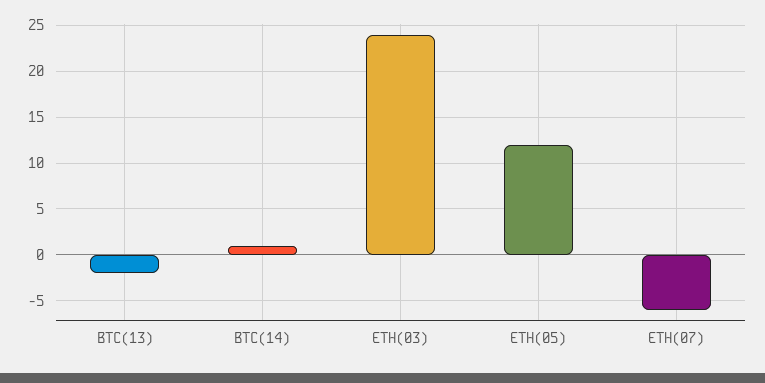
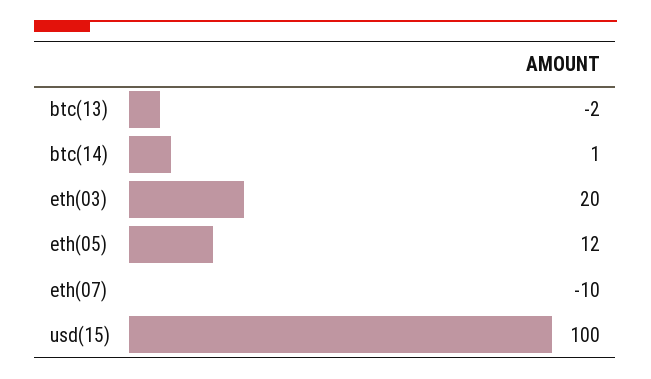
ETH(03): 24 -> 20
ETH(07): -6 -> -10
usd(15): none -> 100

